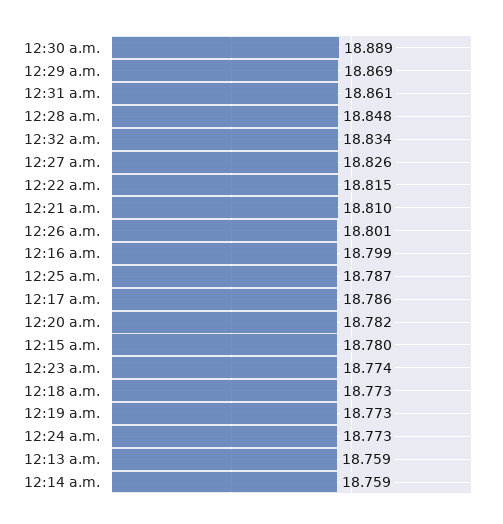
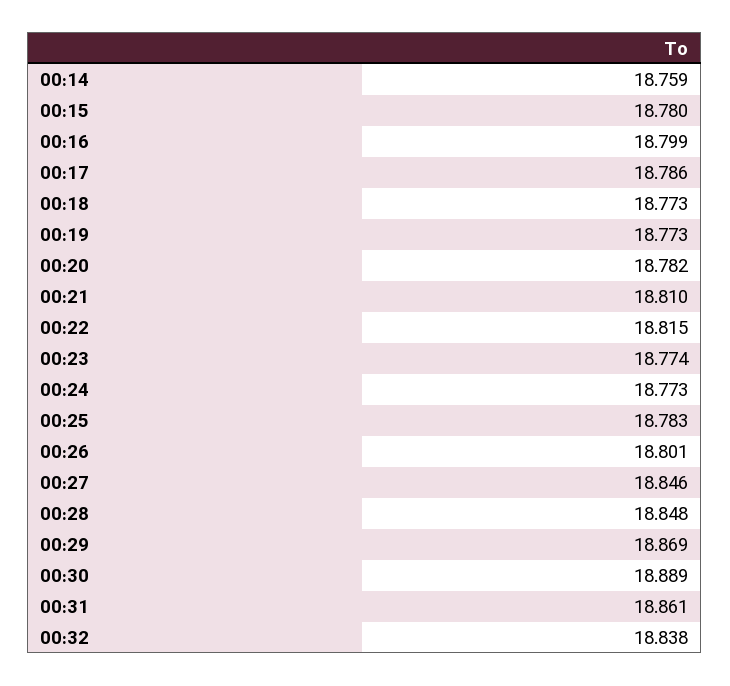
12:32 a.m.: 18.834 -> 18.838
12:27 a.m.: 18.826 -> 18.846
12:25 a.m.: 18.787 -> 18.783
12:13 a.m.: 18.759 -> none

